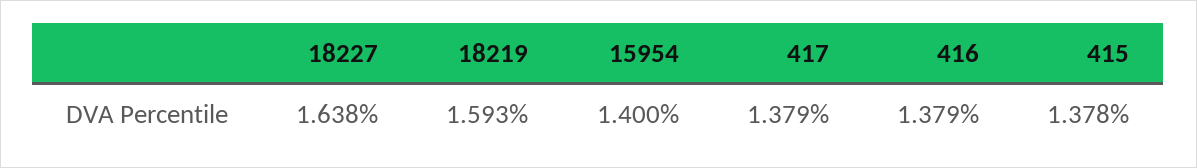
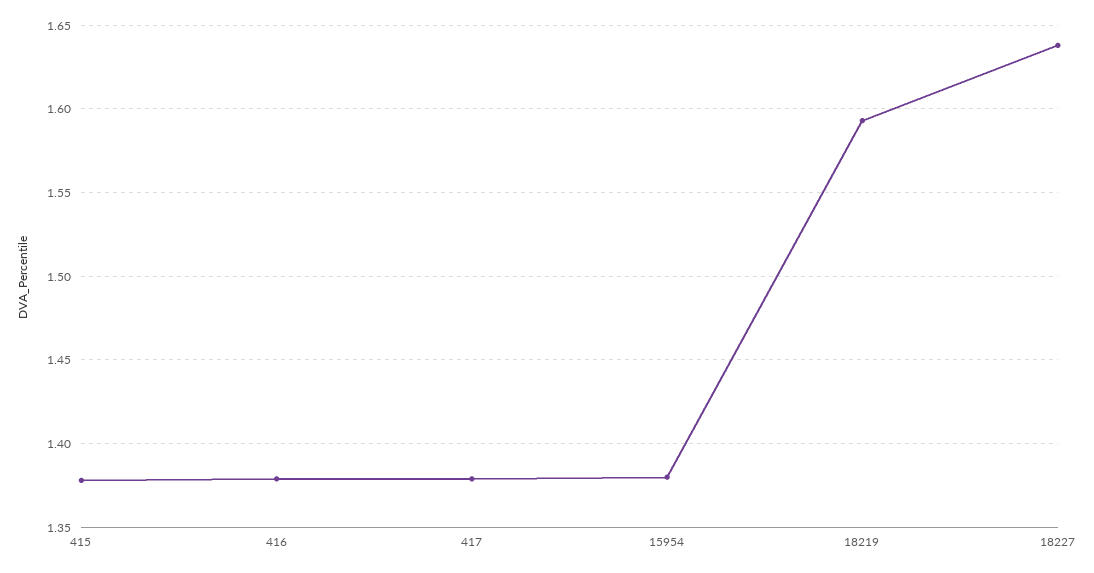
15954: 1.4 -> 1.38

